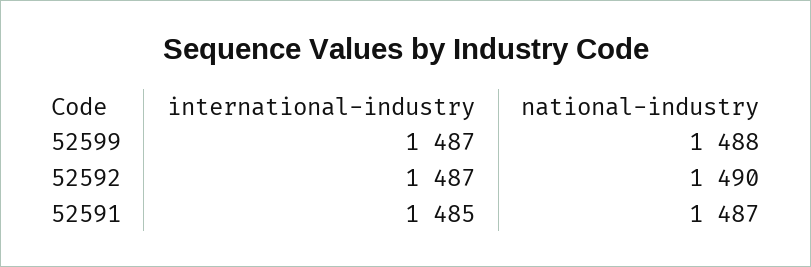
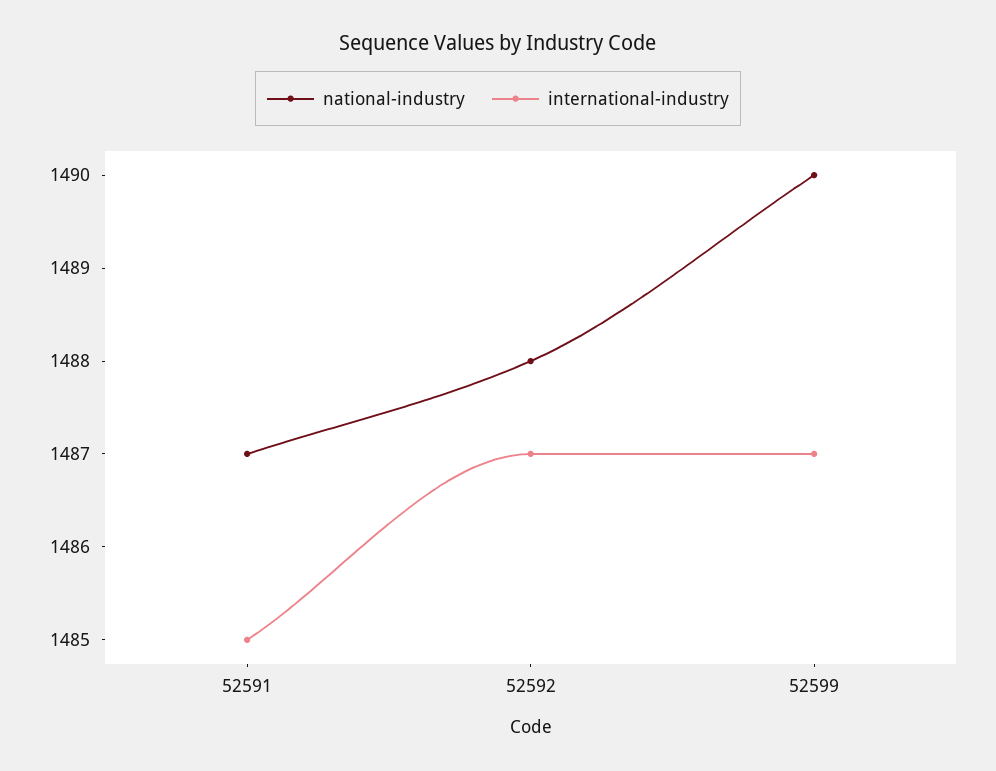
national-industry, 52599: 1488 -> 1490
national-industry, 52592: 1490 -> 1488

